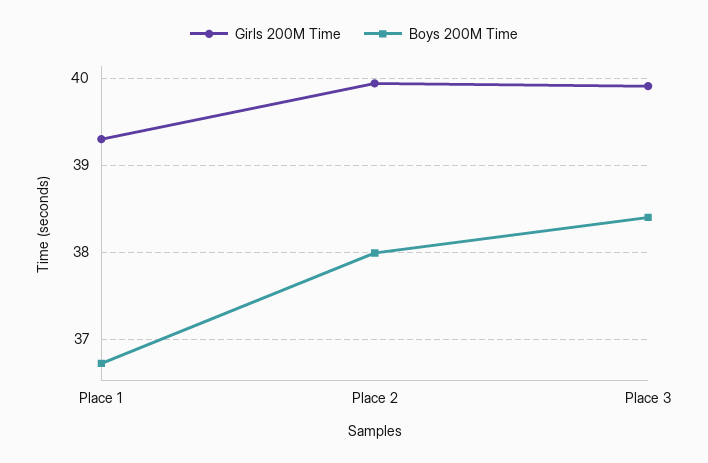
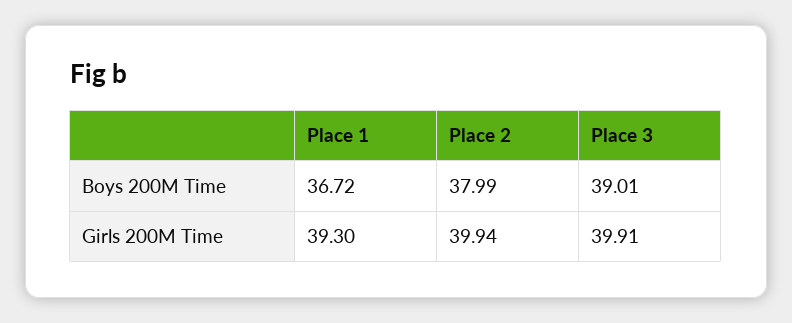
Boys 200M Time, Place 3: 38.4 -> 39.01

